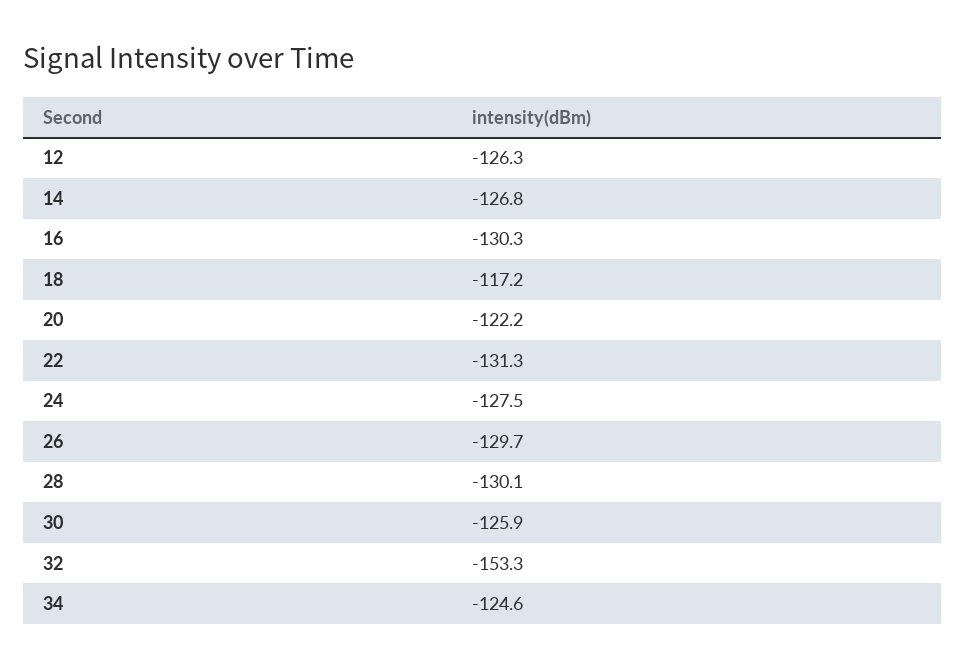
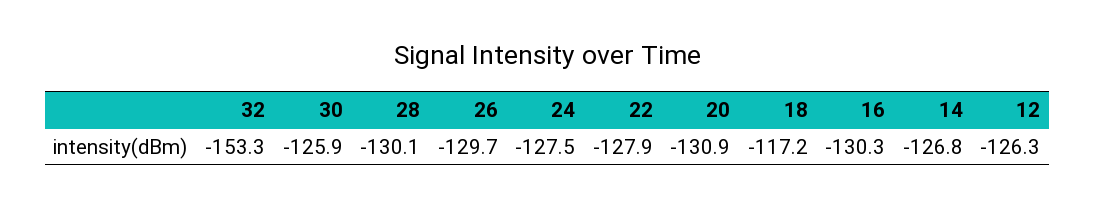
20: -122.2 -> -130.9
22: -131.3 -> -127.9
34: -124.6 -> none

